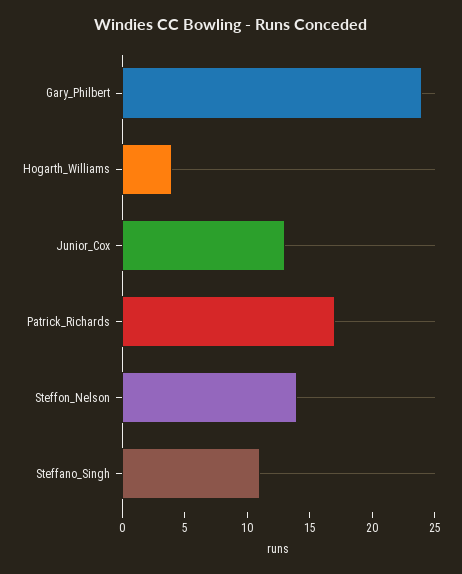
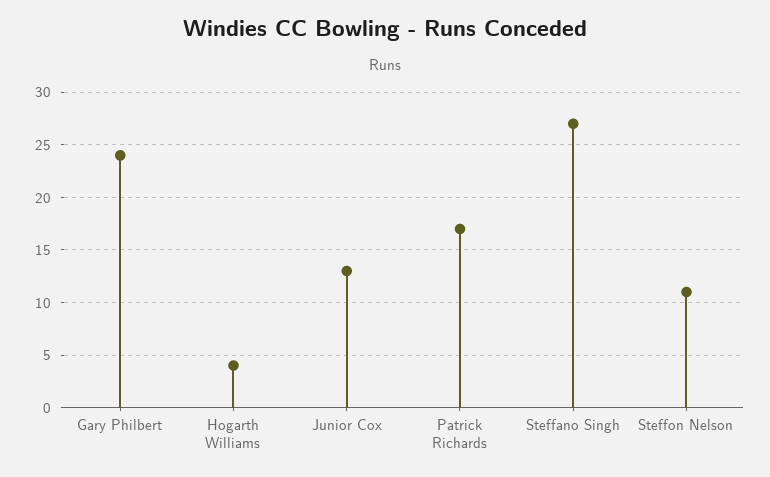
Steffon_Nelson: 14 -> 11
Steffano_Singh: 11 -> 27

